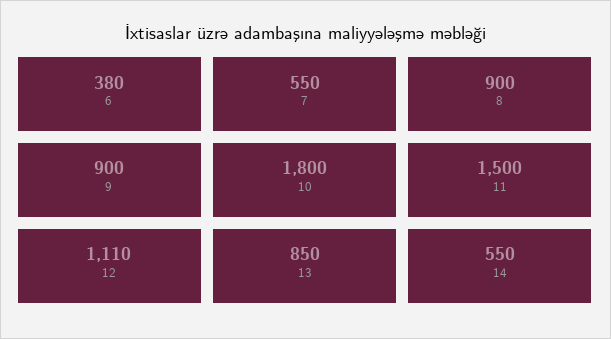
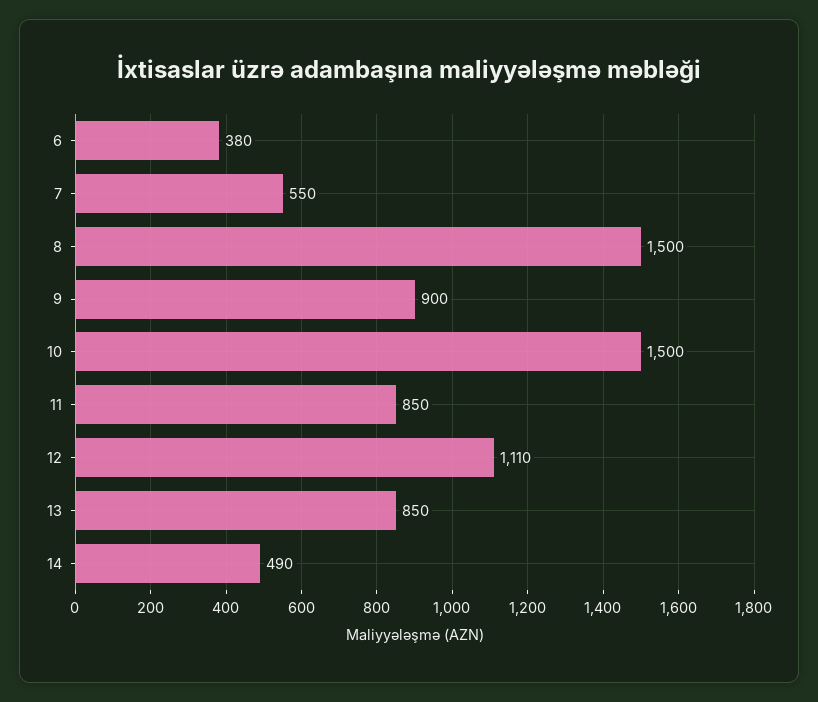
8: 900 -> 1500
10: 1800 -> 1500
11: 1500 -> 850
14: 550 -> 490

